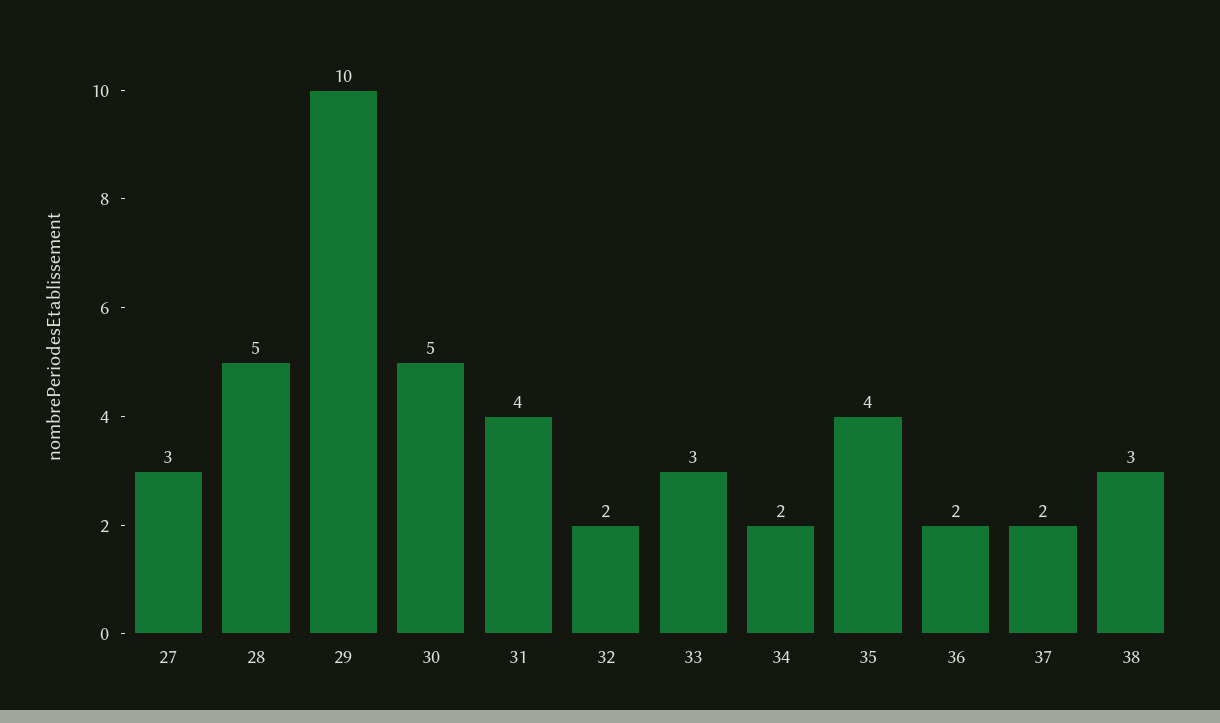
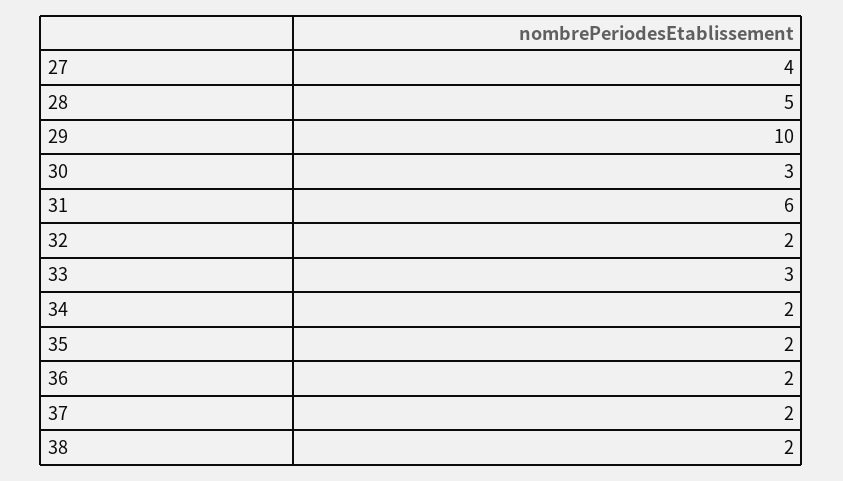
27: 3 -> 4
30: 5 -> 3
31: 4 -> 6
35: 4 -> 2
38: 3 -> 2

